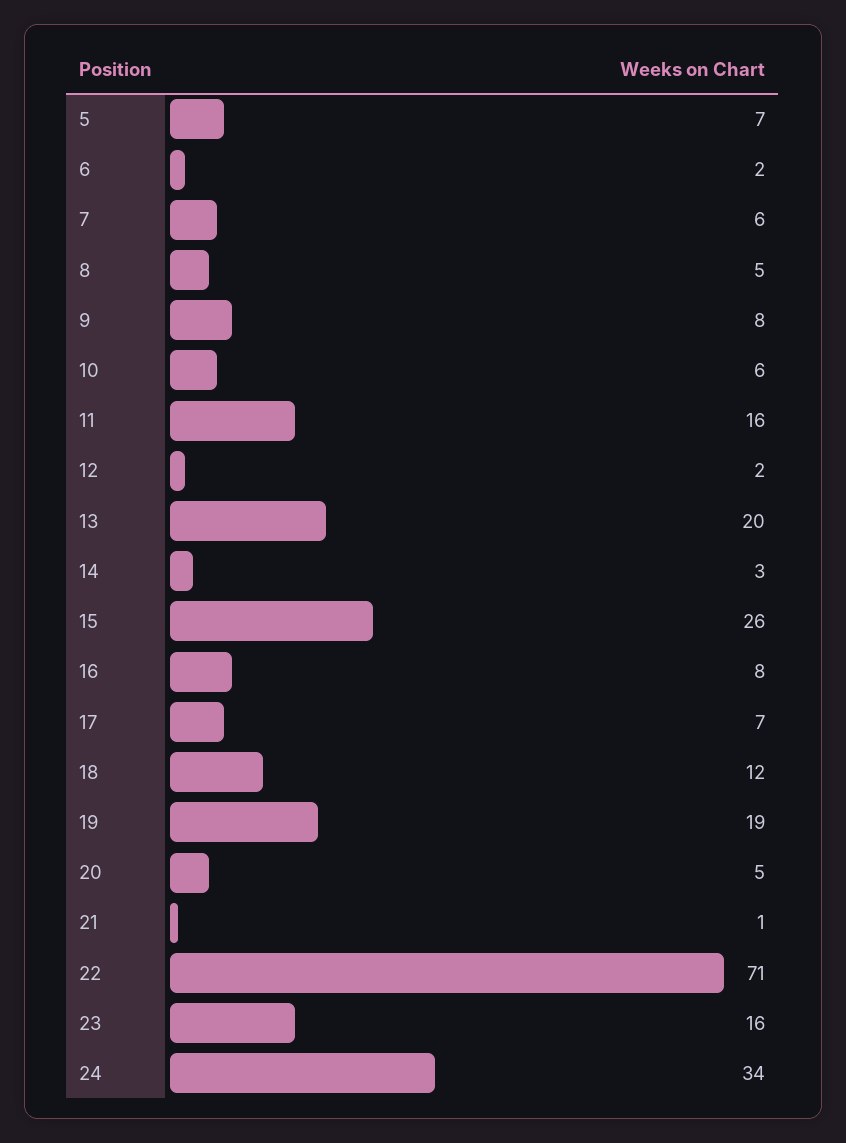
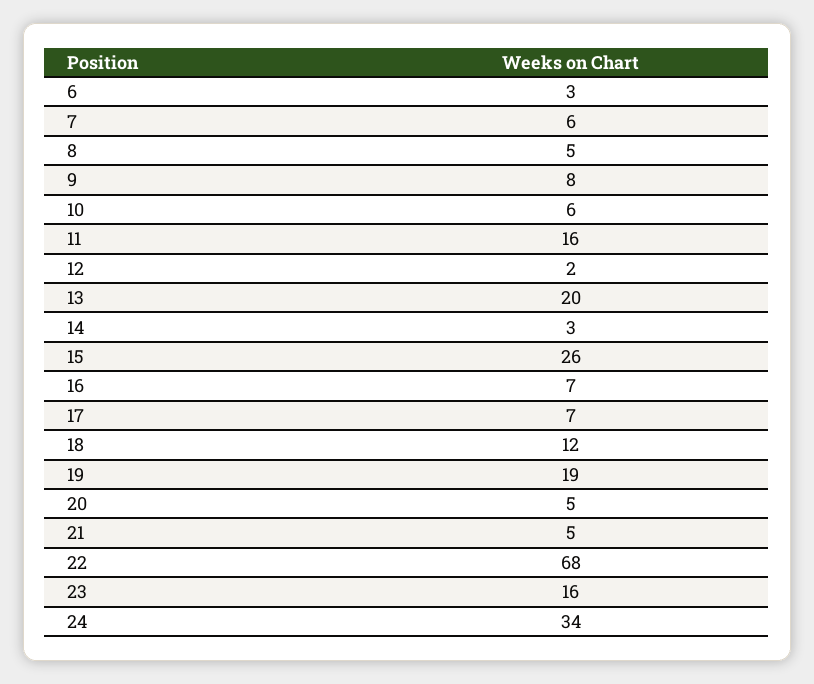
5: 7 -> none
6: 2 -> 3
16: 8 -> 7
21: 1 -> 5
22: 71 -> 68

